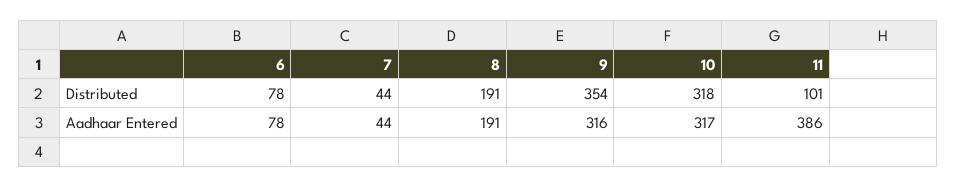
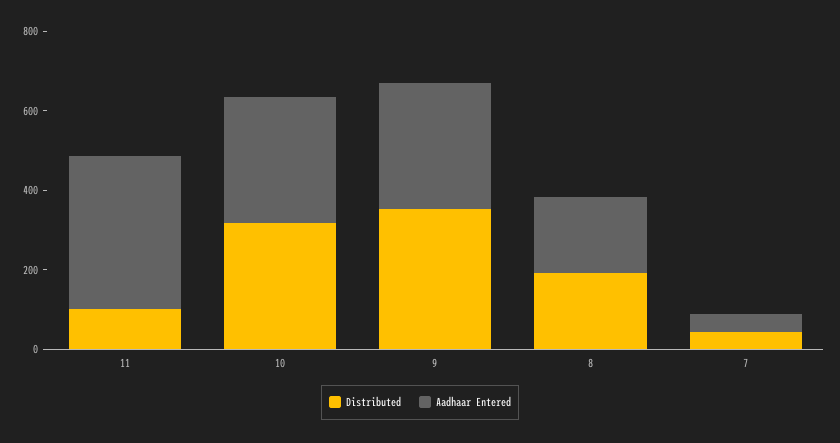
Distributed, 6: 78 -> none
Aadhaar Entered, 6: 78 -> none

